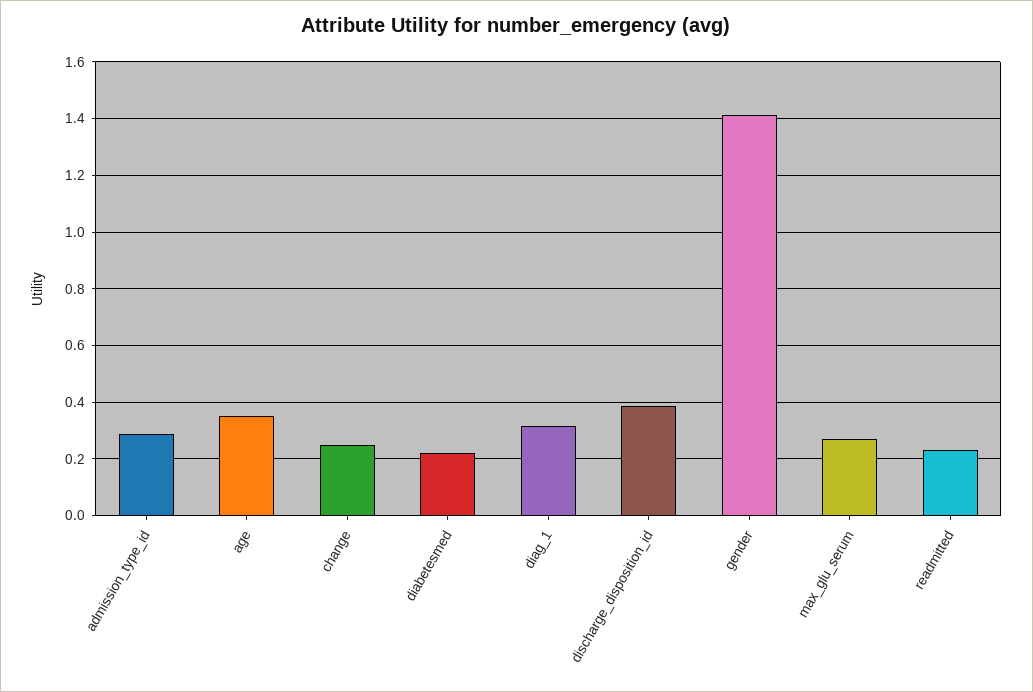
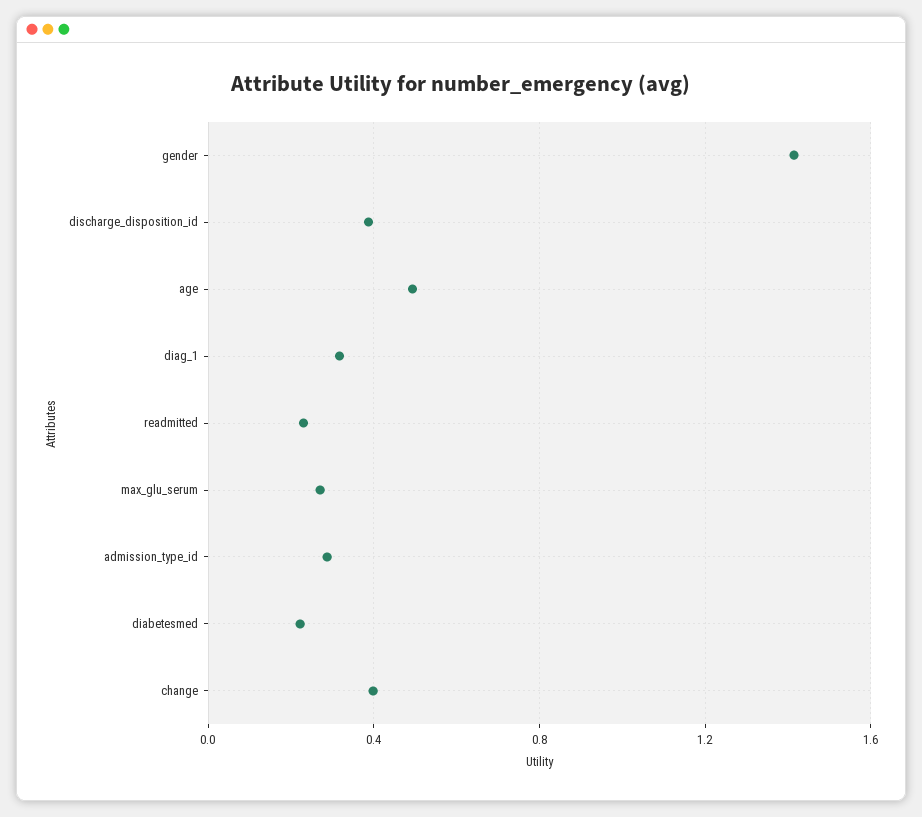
age: 0.35 -> 0.5
change: 0.25 -> 0.4

